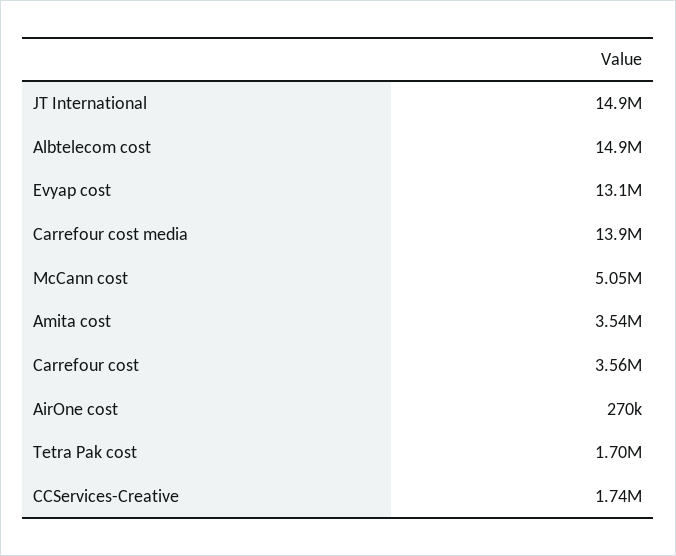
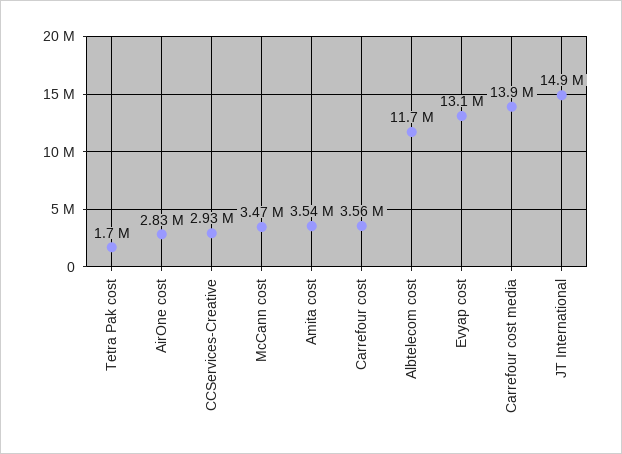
Albtelecom cost: 14900000 -> 11700000
McCann cost: 5050000 -> 3470000
AirOne cost: 270000 -> 2830000
CCServices-Creative: 1740000 -> 2930000

